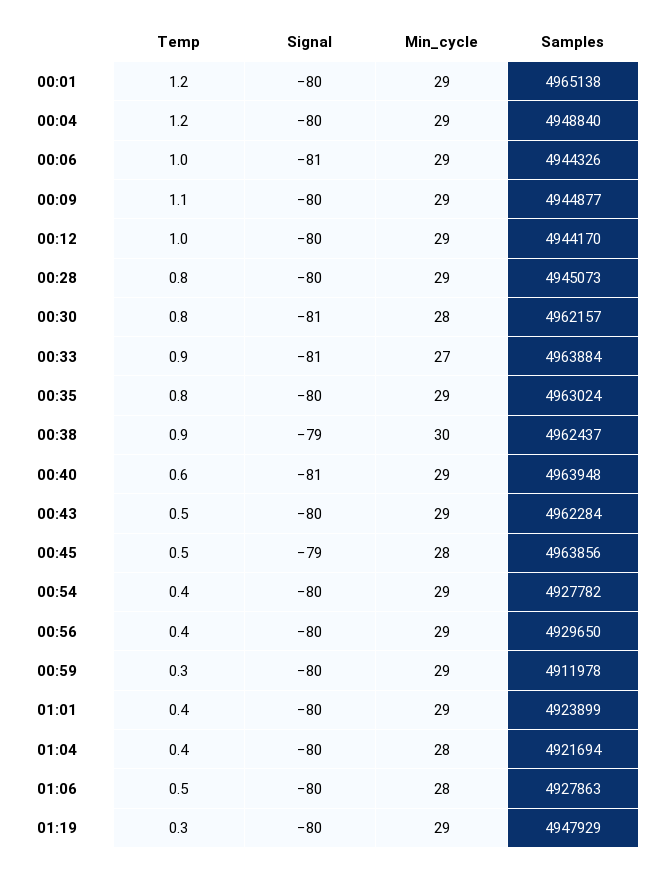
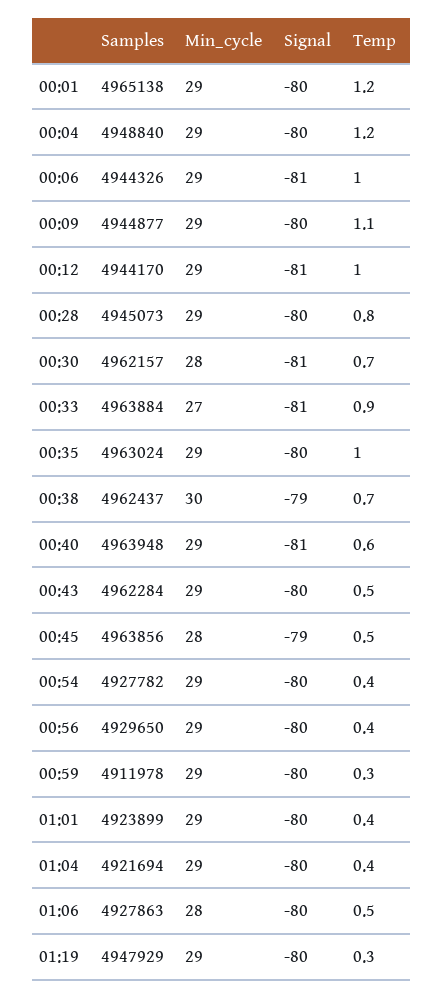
Signal, 00:12: -80 -> -81
Temp, 00:30: 0.8 -> 0.7
Temp, 00:35: 0.8 -> 1
Temp, 00:38: 0.9 -> 0.7
Min_cycle, 01:04: 28 -> 29

